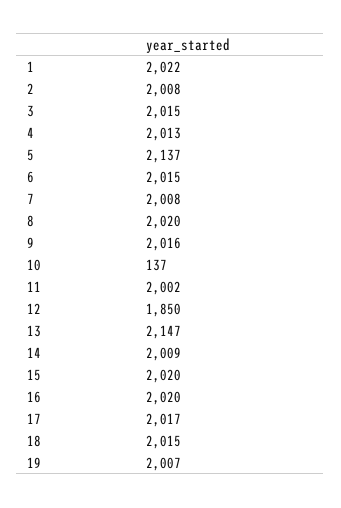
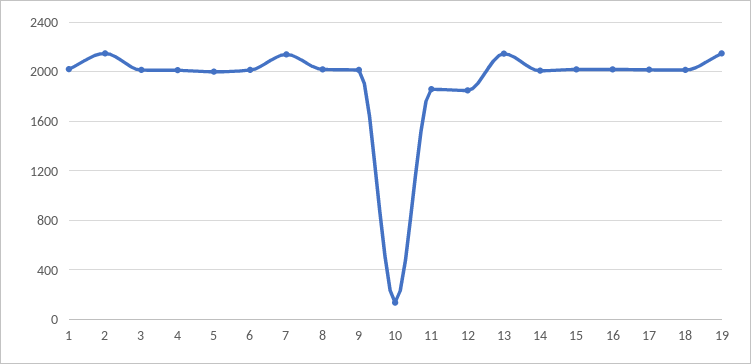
2: 2008 -> 2150
5: 2137 -> 2000
7: 2008 -> 2150
11: 2002 -> 1850
19: 2007 -> 2150

